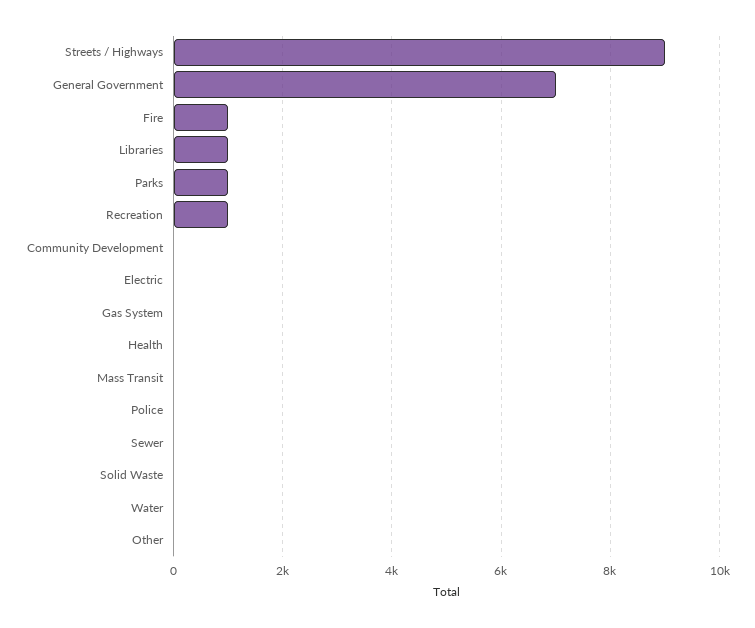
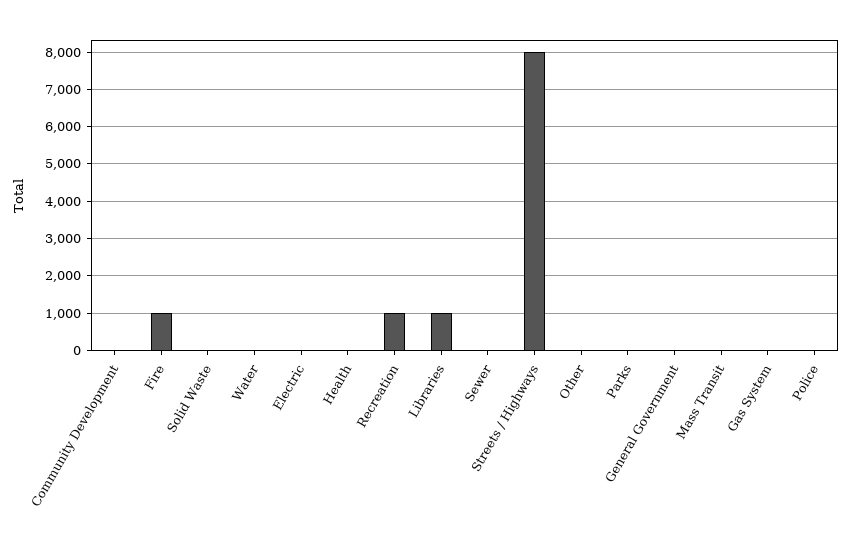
Streets / Highways: 9000 -> 8000
General Government: 7000 -> 0
Parks: 1000 -> 0

